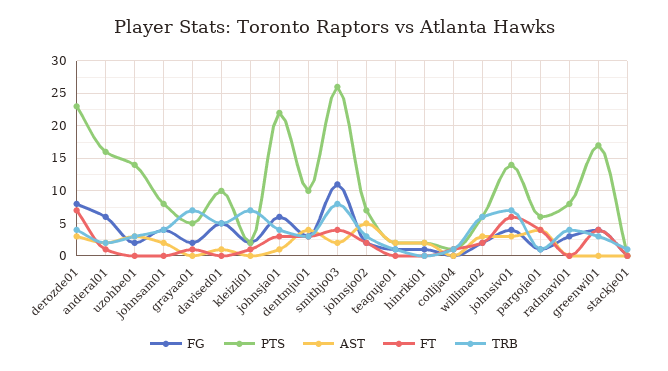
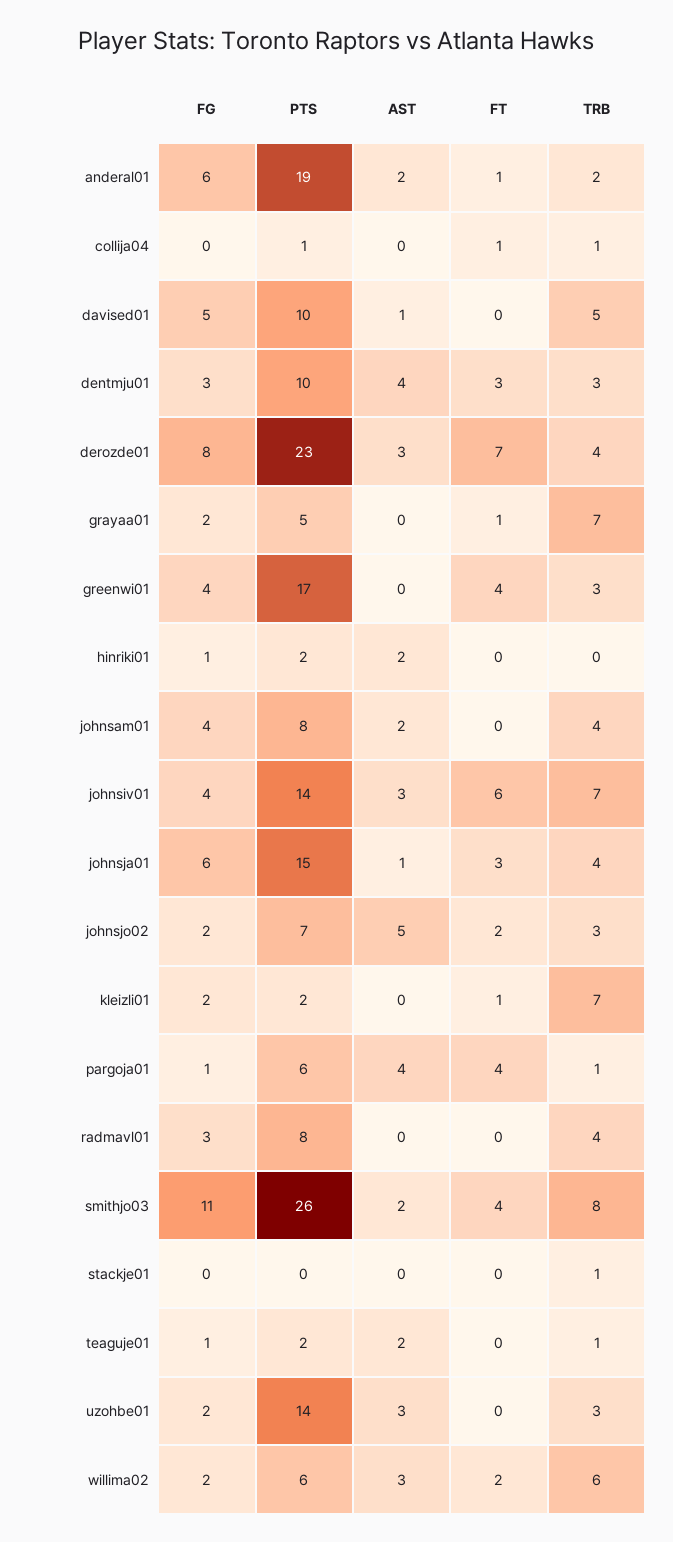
PTS, anderal01: 16 -> 19
PTS, johnsja01: 22 -> 15

